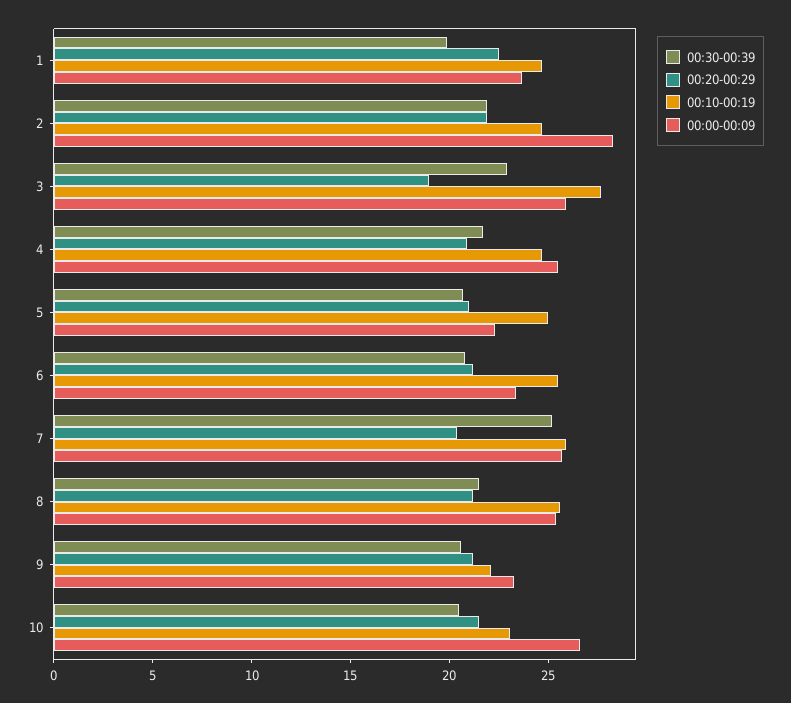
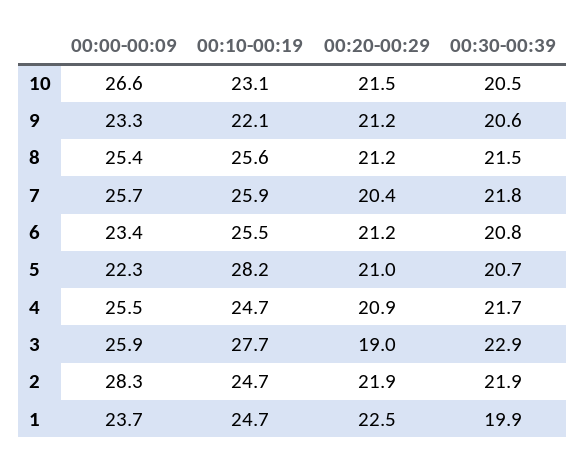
00:10-00:19, 5: 25 -> 28.2
00:30-00:39, 7: 25 -> 21.8

